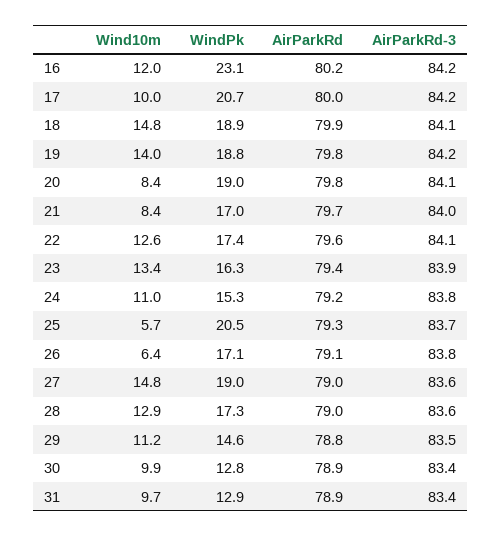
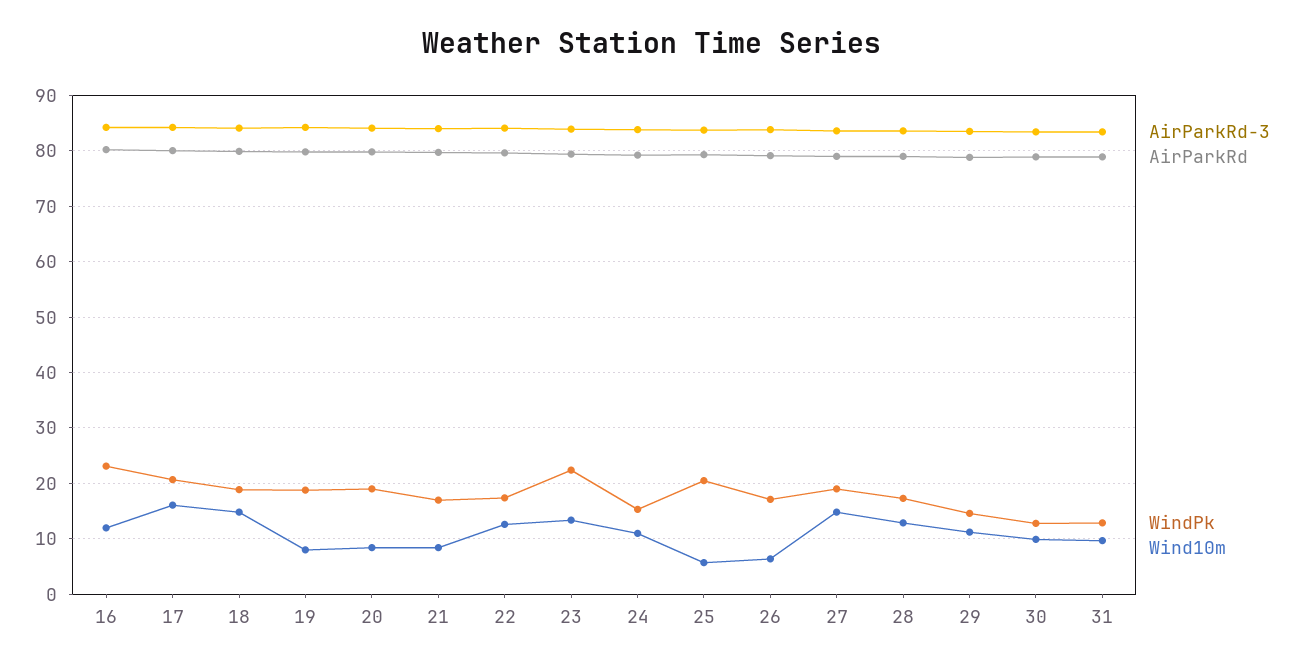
Wind10m, 17: 10 -> 16
Wind10m, 19: 14 -> 8
WindPk, 23: 16.3 -> 22

